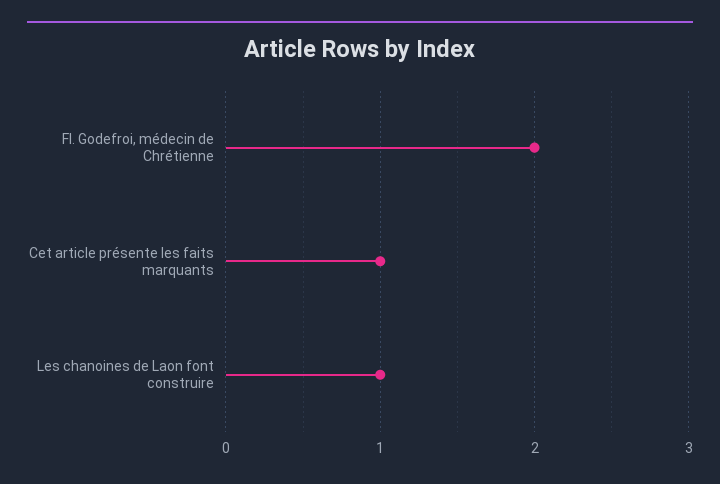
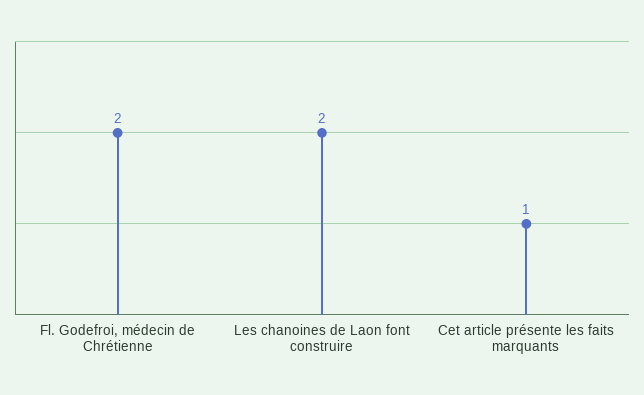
Les chanoines de Laon font construire: 1 -> 2

